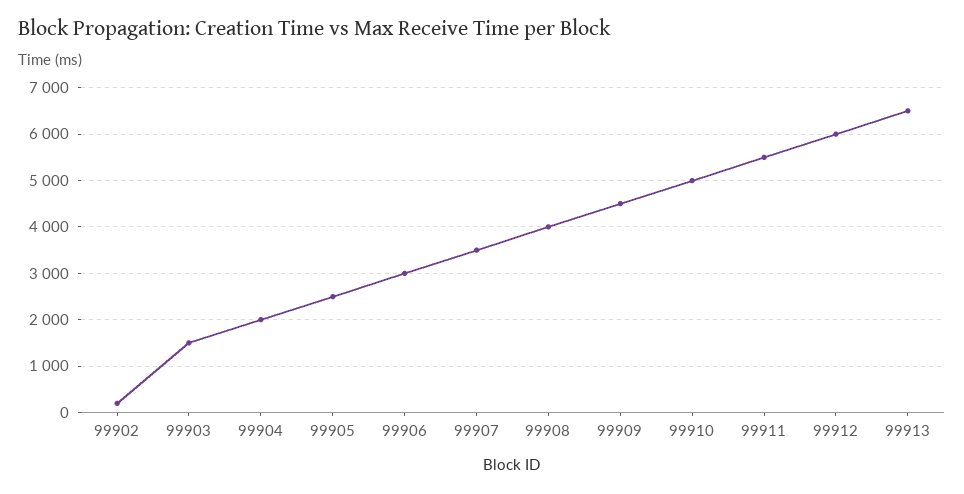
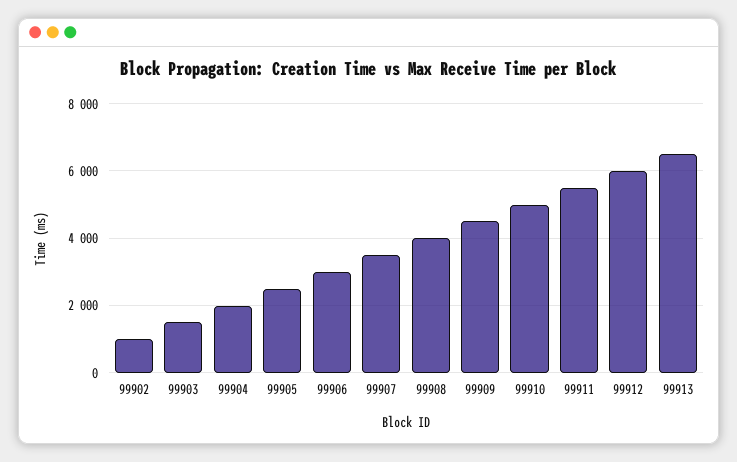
99902: 200 -> 1000

